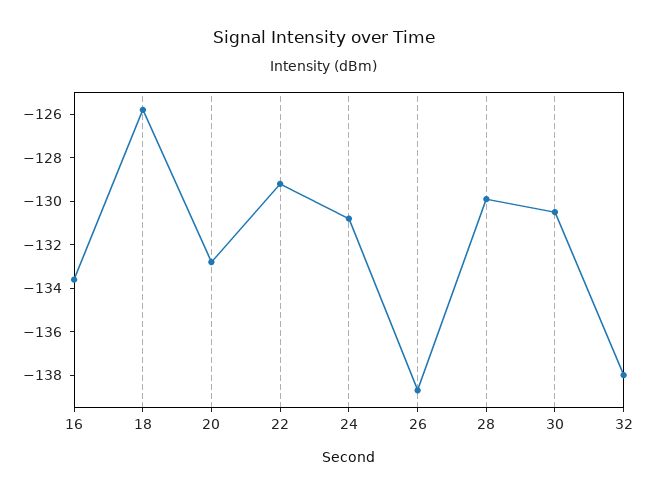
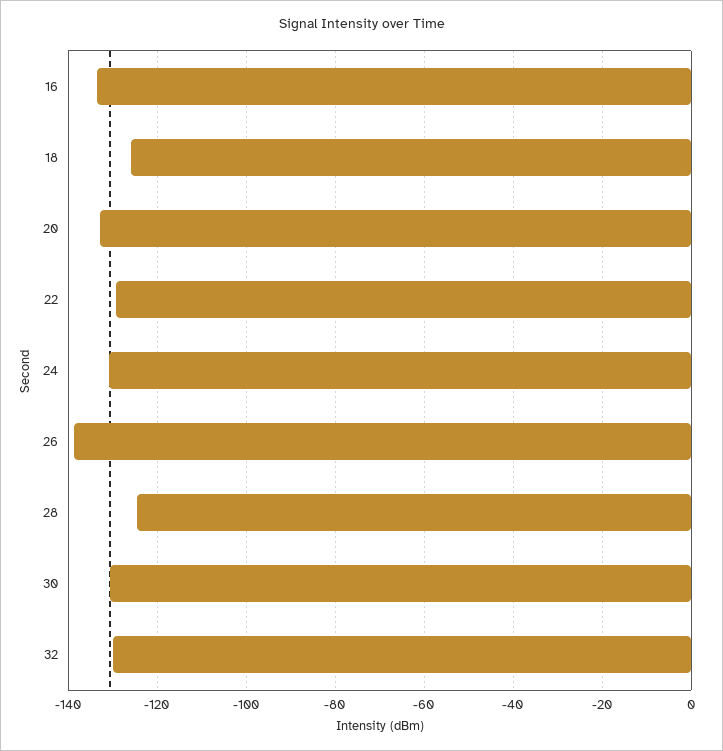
28: -130 -> -124
32: -138 -> -130

